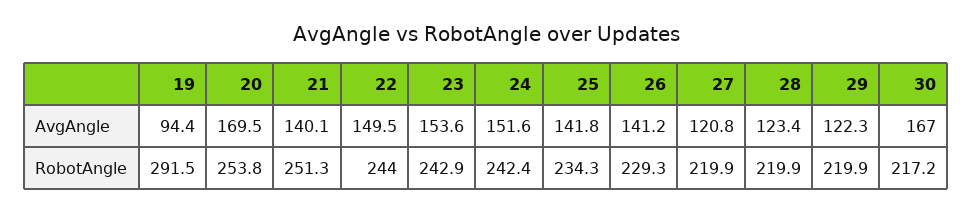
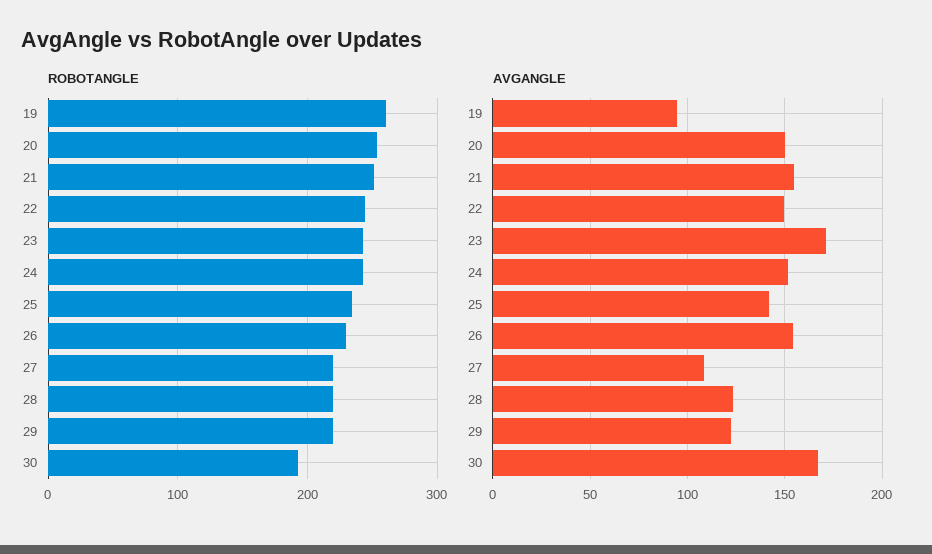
AvgAngle, 20: 169.5 -> 150
AvgAngle, 21: 140.1 -> 155
AvgAngle, 23: 153.6 -> 170
AvgAngle, 26: 141.2 -> 155
AvgAngle, 27: 120.8 -> 110
RobotAngle, 19: 291.5 -> 260
RobotAngle, 30: 217.2 -> 190

